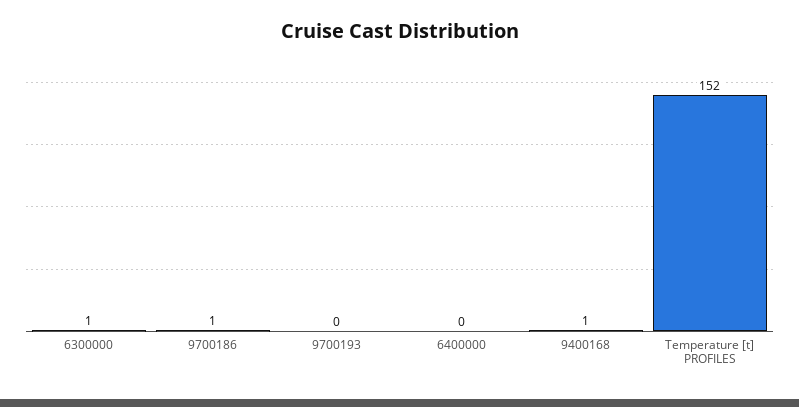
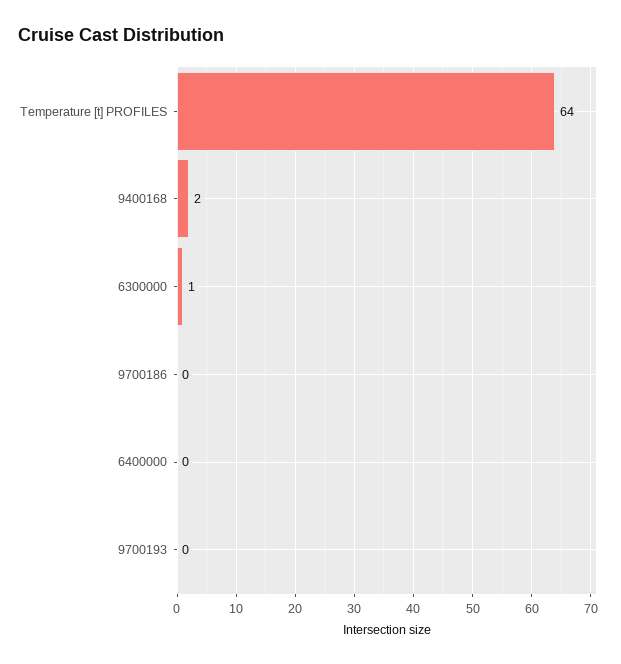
9700186: 1 -> 0
9400168: 1 -> 2
Temperature [t] PROFILES: 152 -> 64

